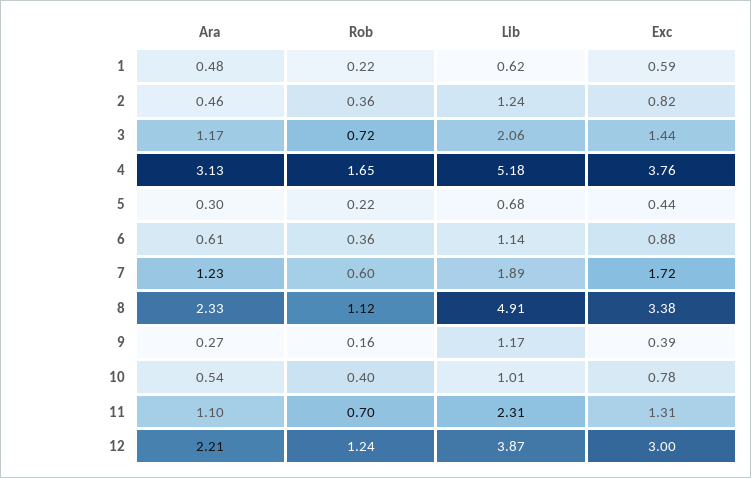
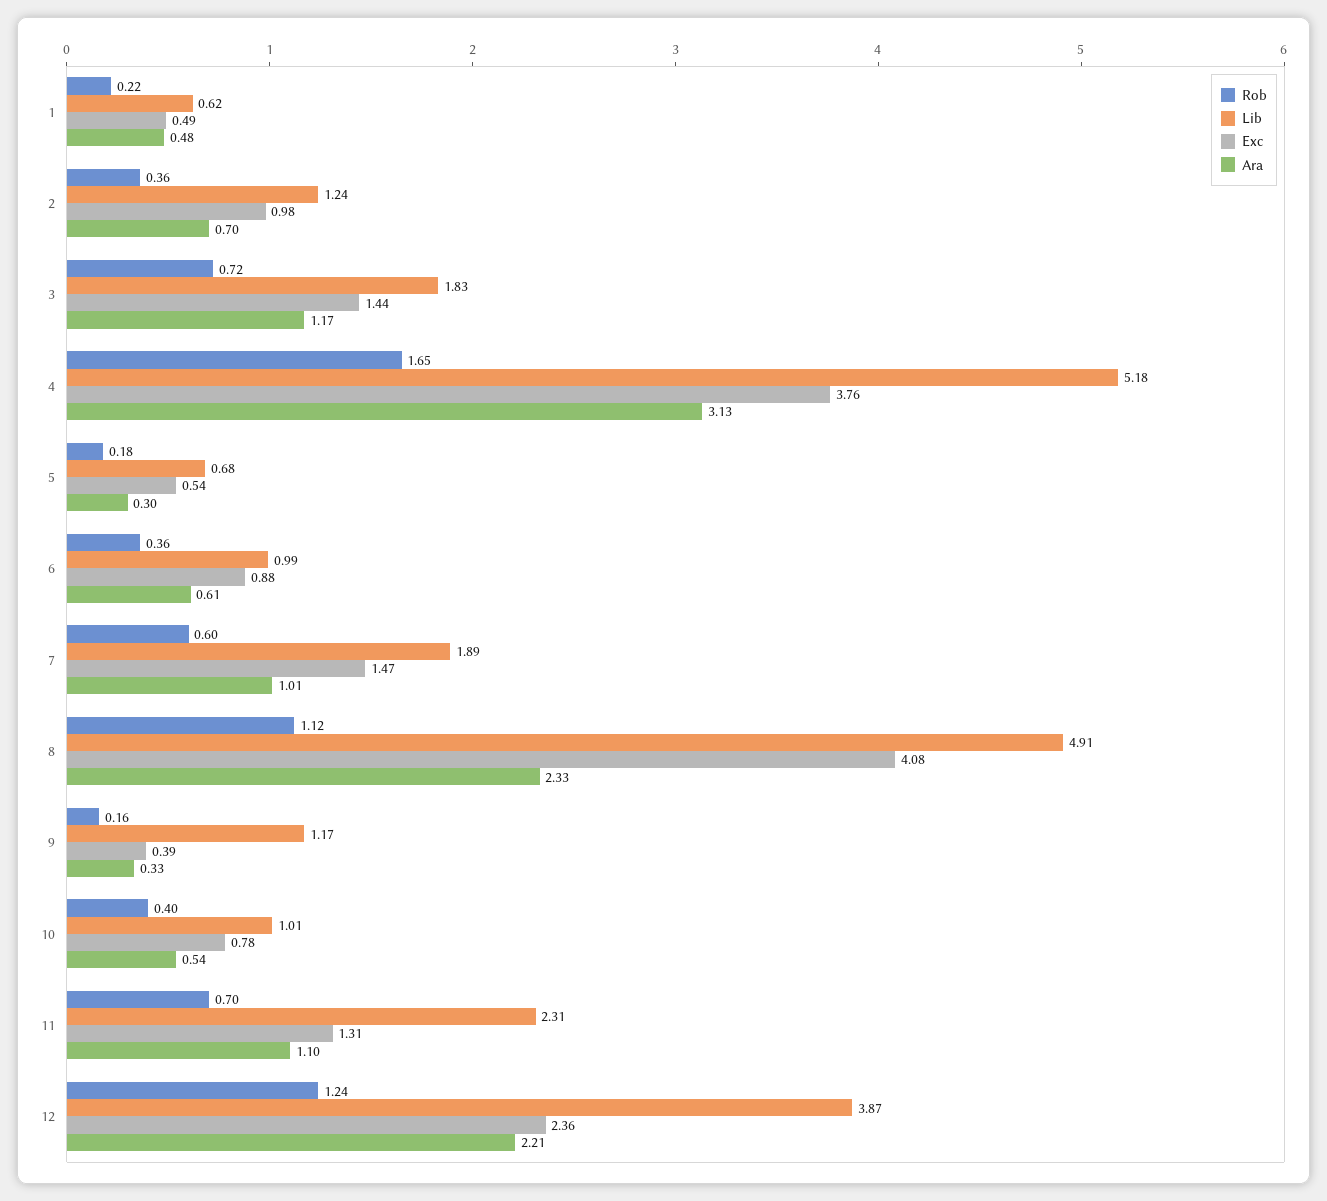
Exc, 1: 0.59 -> 0.49
Ara, 2: 0.46 -> 0.7
Exc, 2: 0.82 -> 0.98
Lib, 3: 2.06 -> 1.83
Rob, 5: 0.22 -> 0.18
Exc, 5: 0.44 -> 0.54
Lib, 6: 1.14 -> 0.99
Ara, 7: 1.23 -> 1.01
Exc, 7: 1.72 -> 1.47
Exc, 8: 3.38 -> 4.08
Ara, 9: 0.27 -> 0.33
Exc, 12: 3 -> 2.36

